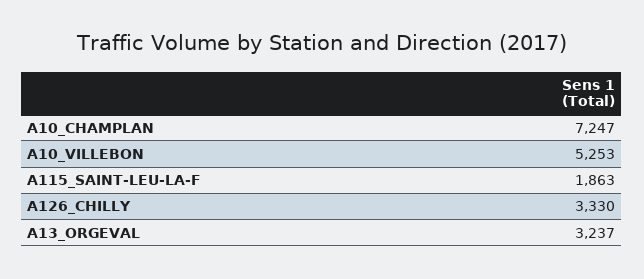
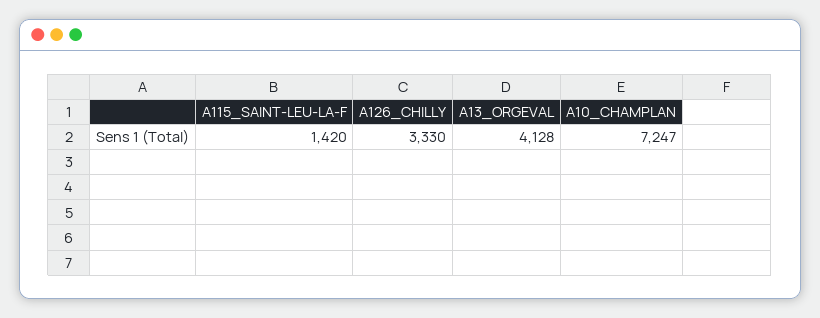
A10_VILLEBON: 5253 -> none
A115_SAINT-LEU-LA-F: 1863 -> 1420
A13_ORGEVAL: 3237 -> 4128

